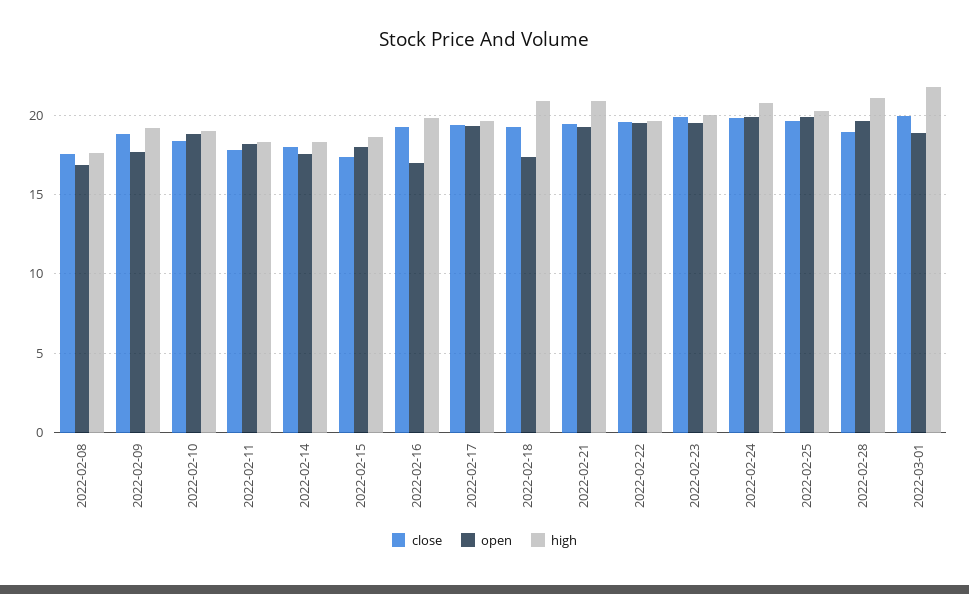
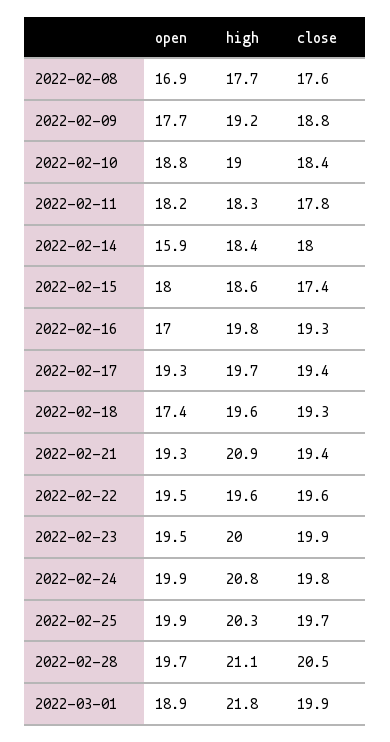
open, 2022-02-14: 17.5 -> 15.9
high, 2022-02-18: 21 -> 19.6
close, 2022-02-28: 19 -> 20.5

